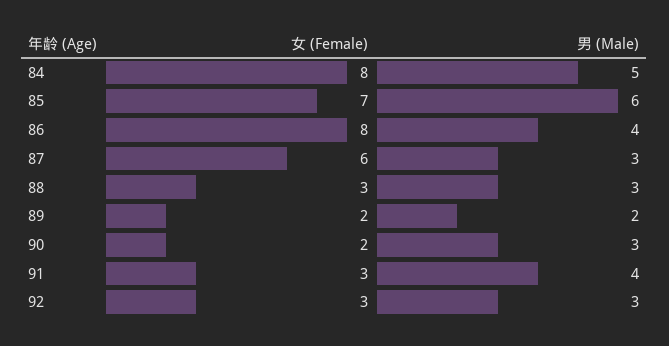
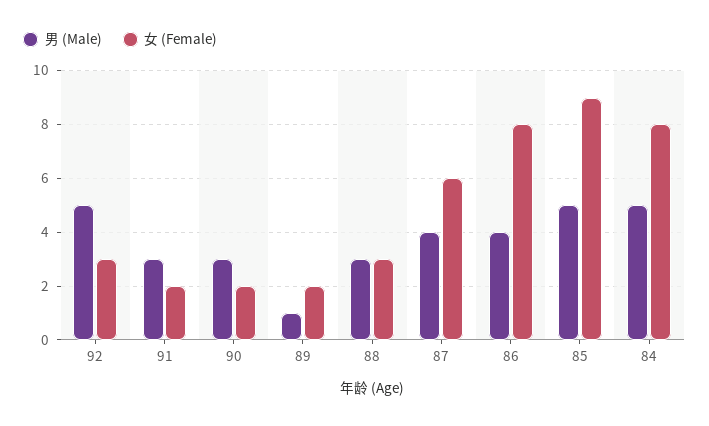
女 (Female), 85: 7 -> 9
男 (Male), 85: 6 -> 5
男 (Male), 87: 3 -> 4
男 (Male), 89: 2 -> 1
女 (Female), 91: 3 -> 2
男 (Male), 91: 4 -> 3
男 (Male), 92: 3 -> 5

